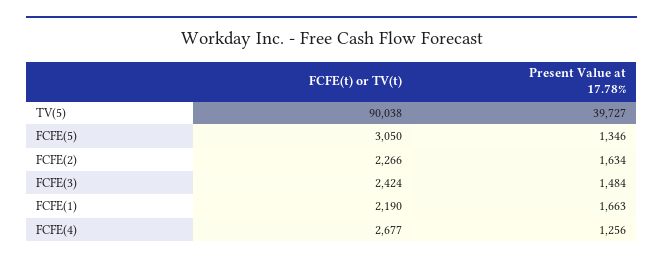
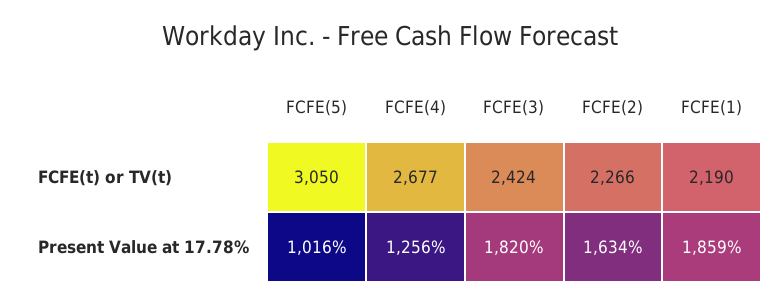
FCFE(t) or TV(t), TV(5): 90038 -> none
Present Value at 17.78%, TV(5): 39727 -> none
Present Value at 17.78%, FCFE(5): 1346 -> 1016
Present Value at 17.78%, FCFE(3): 1484 -> 1820
Present Value at 17.78%, FCFE(1): 1663 -> 1859

